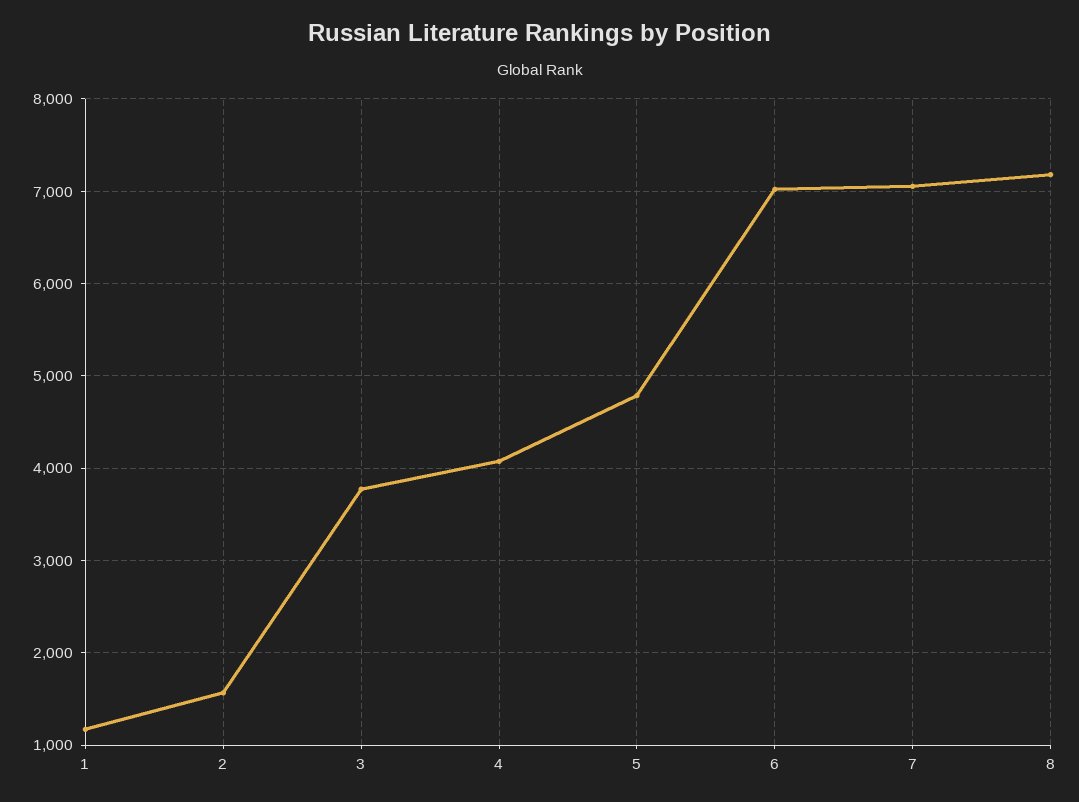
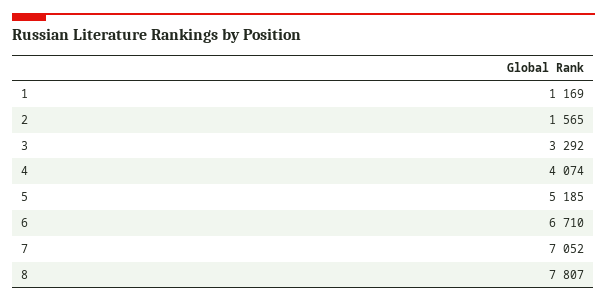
3: 3800 -> 3292
5: 4800 -> 5185
6: 7000 -> 6710
8: 7200 -> 7807

